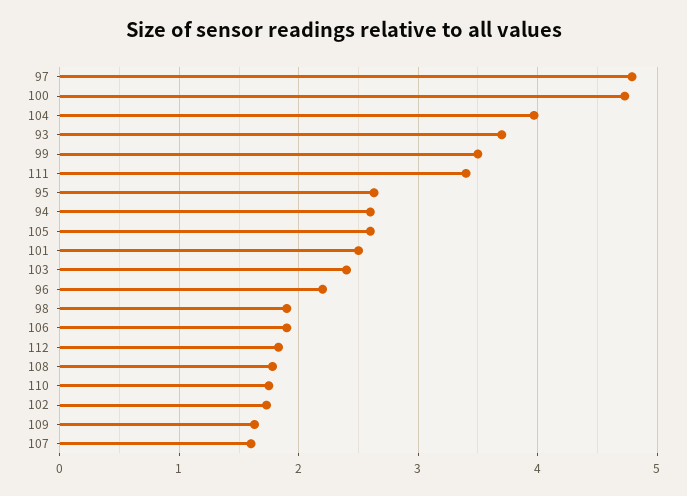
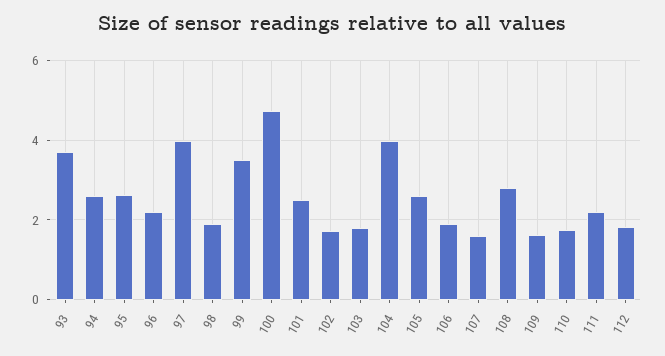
97: 4.8 -> 4
111: 3.4 -> 2.2
103: 2.4 -> 1.8
108: 1.8 -> 2.8

